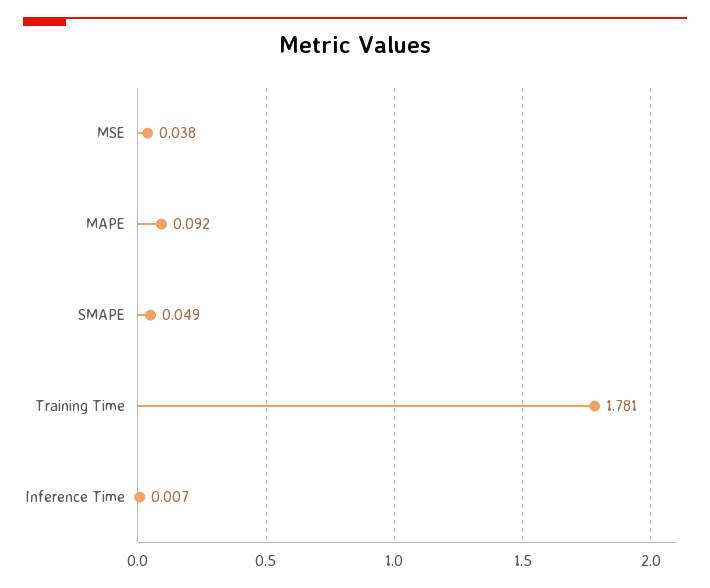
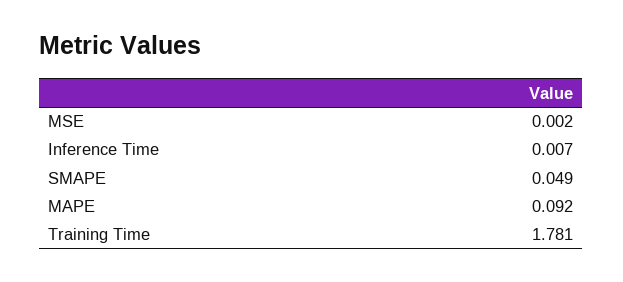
MSE: 0.038 -> 0.002

